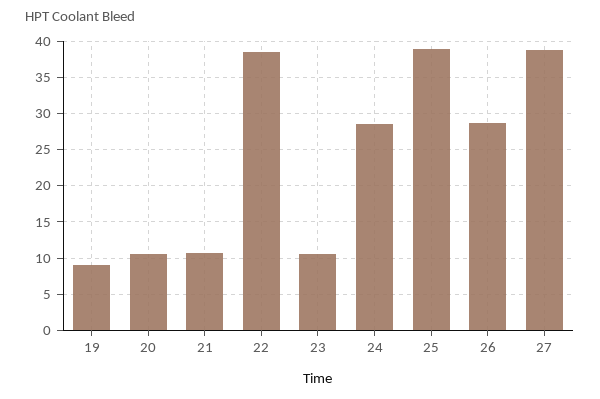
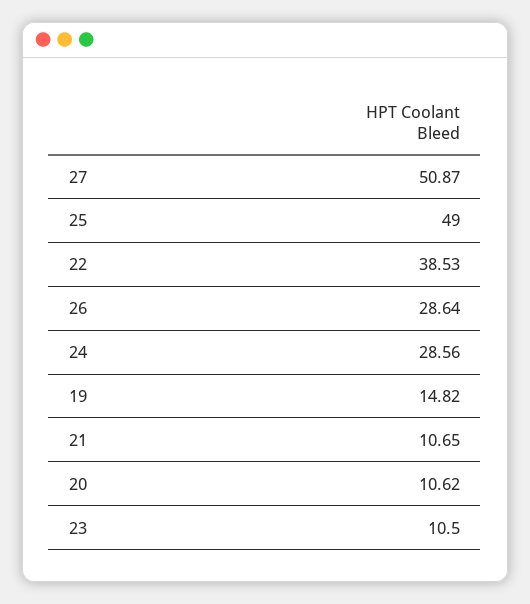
19: 9 -> 14.82
25: 39 -> 49
27: 39 -> 50.87

